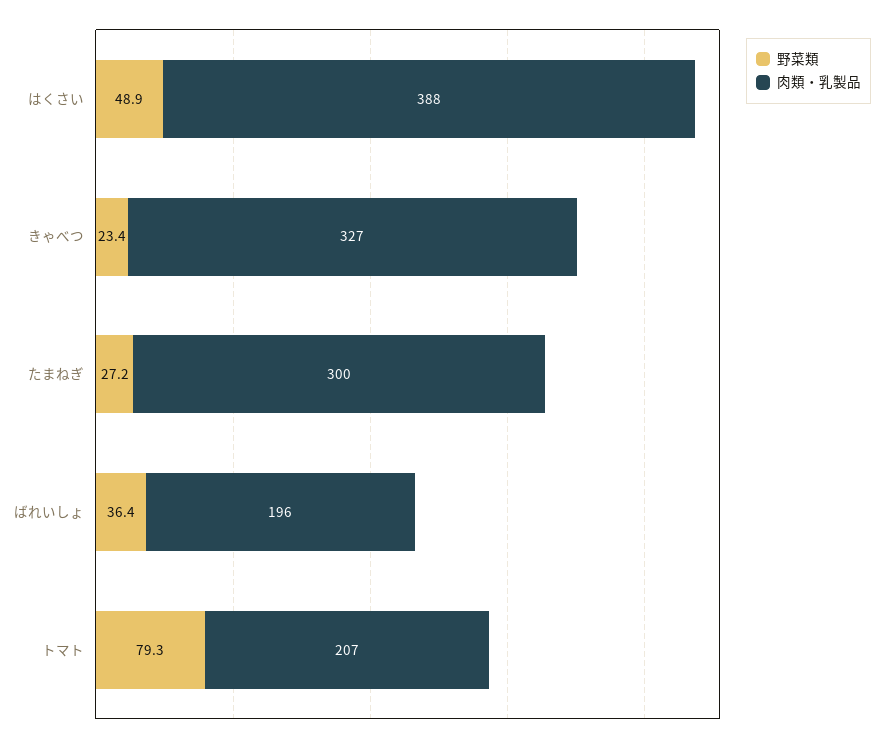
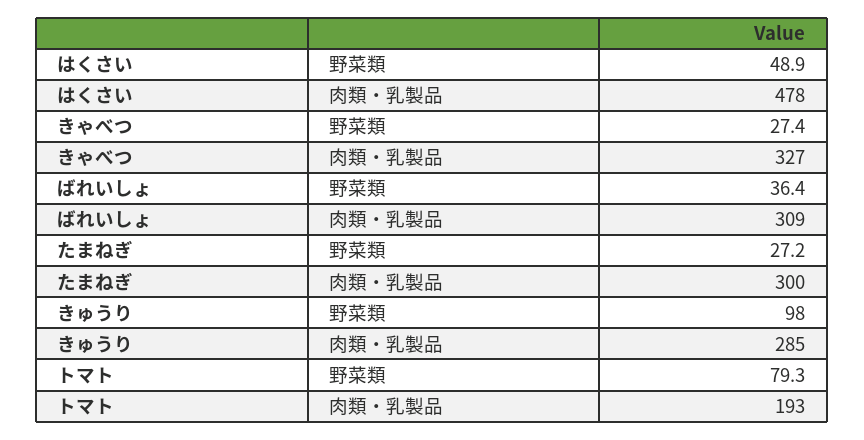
肉類・乳製品, はくさい: 388 -> 478
野菜類, きゃべつ: 23.4 -> 27.4
肉類・乳製品, ばれいしょ: 196 -> 309
肉類・乳製品, トマト: 207 -> 193
野菜類, きゅうり: none -> 98
肉類・乳製品, きゅうり: none -> 285

